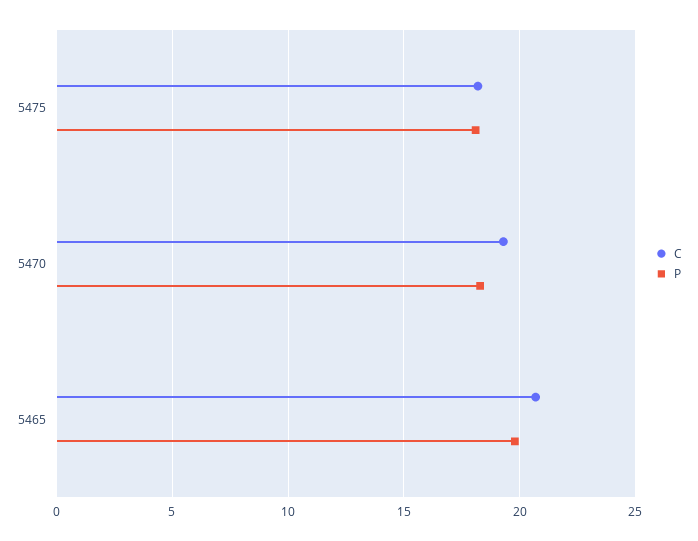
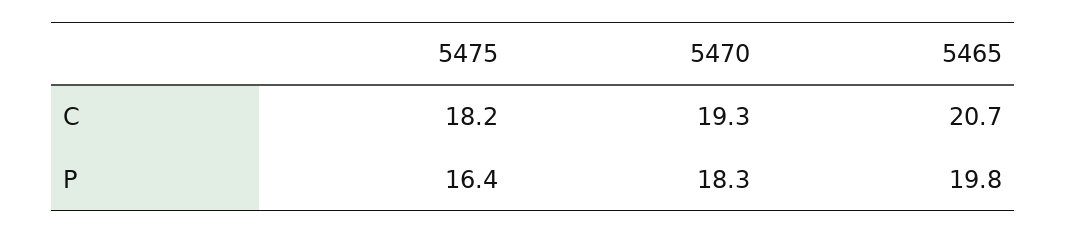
P, 5475: 18 -> 16.4

